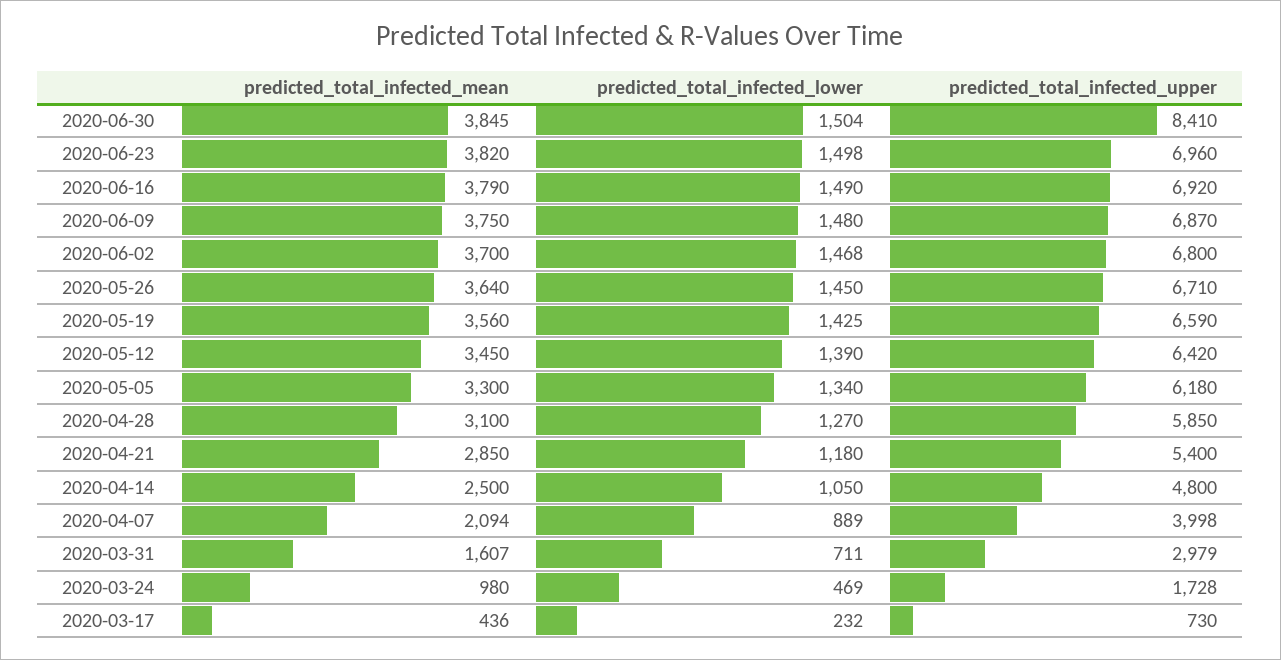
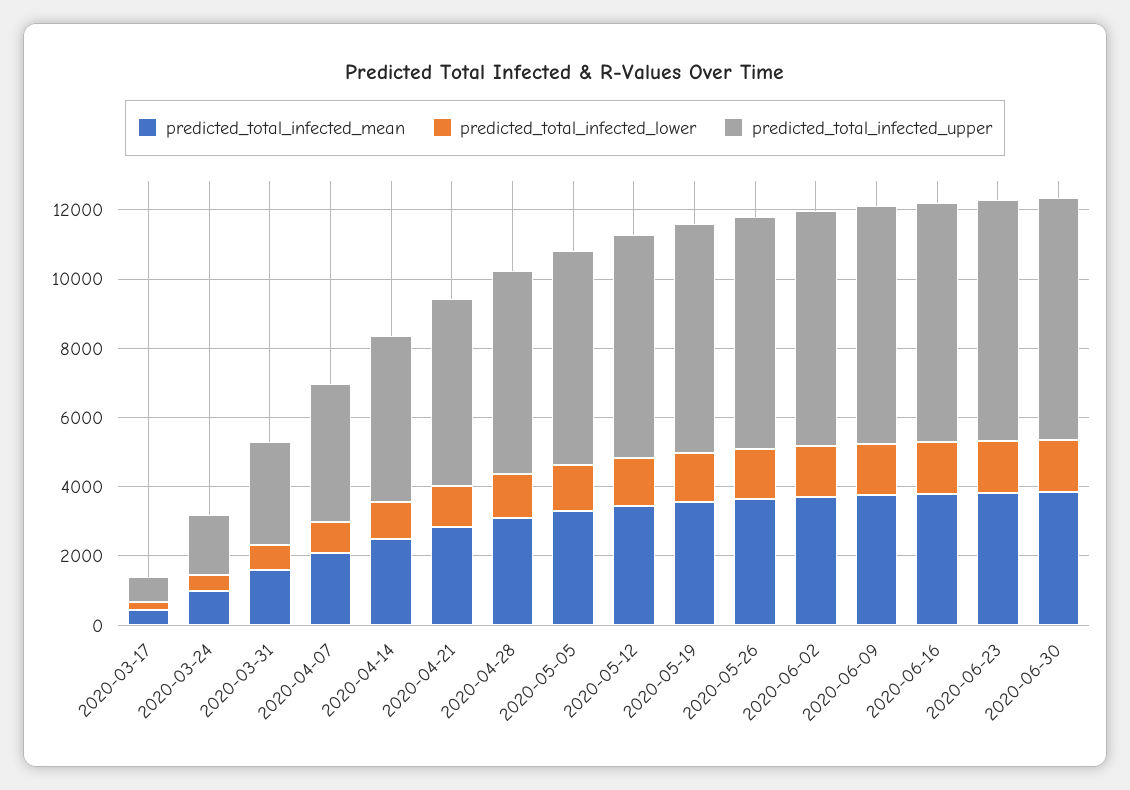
predicted_total_infected_upper, 2020-06-30: 8410 -> 7000

